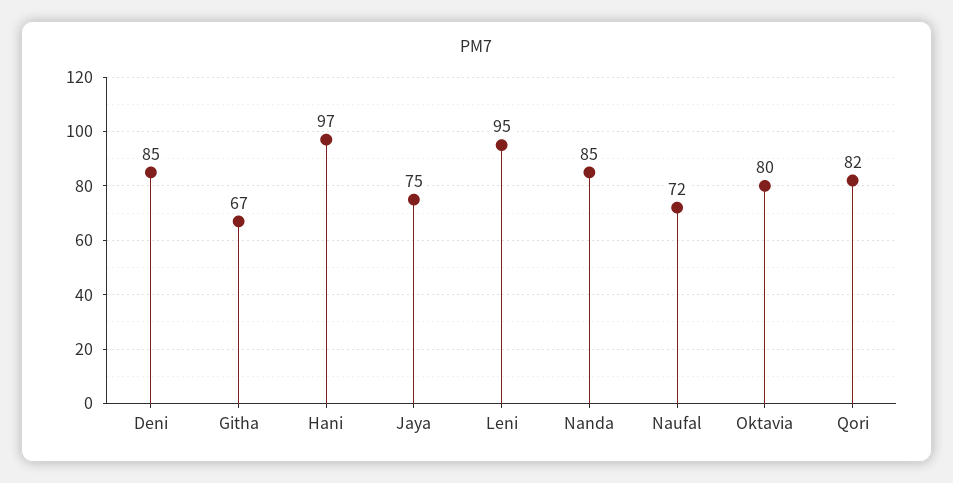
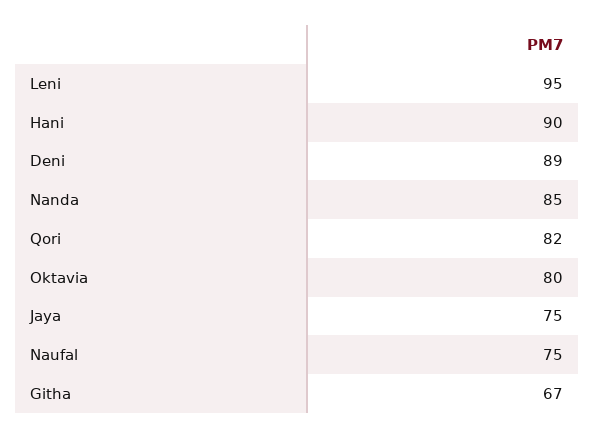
Deni: 85 -> 89
Hani: 97 -> 90
Naufal: 72 -> 75

